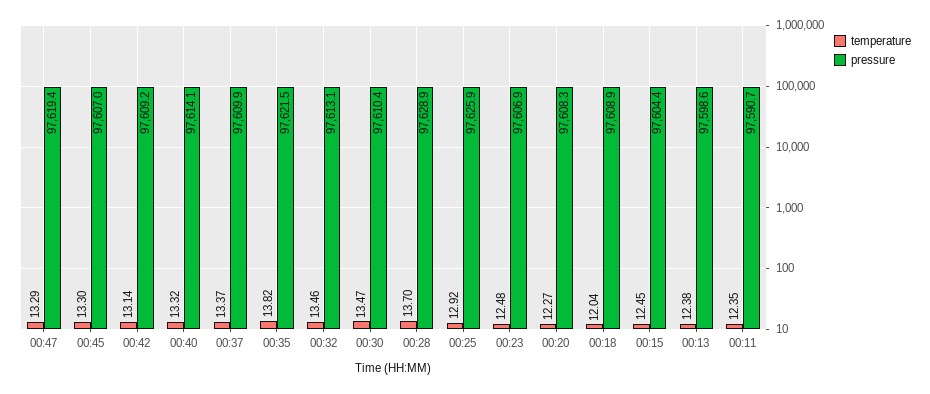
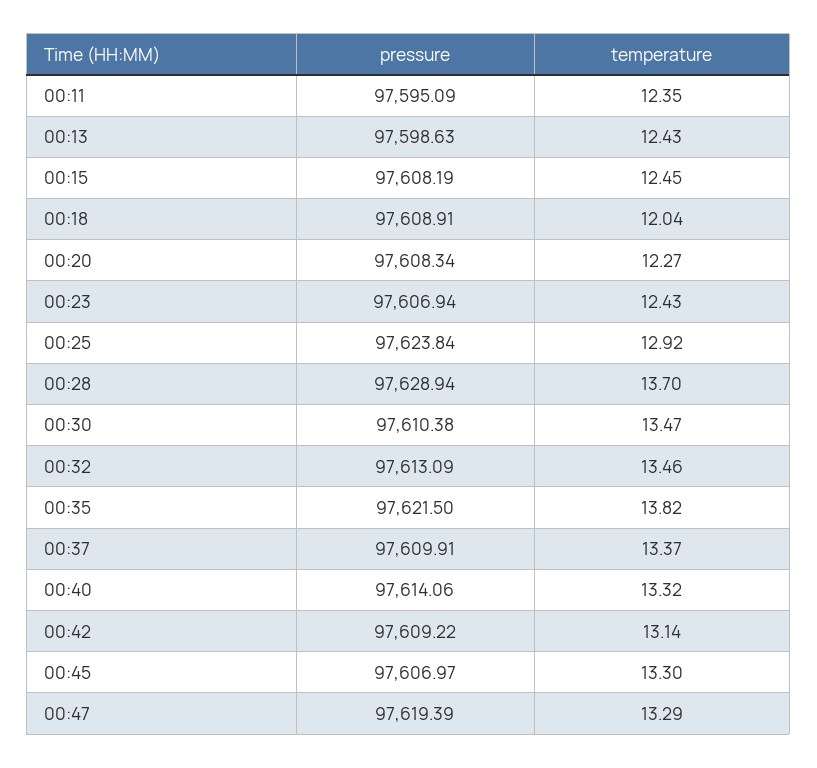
pressure, 00:25: 97625.9 -> 97623.84
temperature, 00:23: 12.48 -> 12.43
pressure, 00:15: 97604.4 -> 97608.19
temperature, 00:13: 12.38 -> 12.43
pressure, 00:11: 97590.7 -> 97595.09

